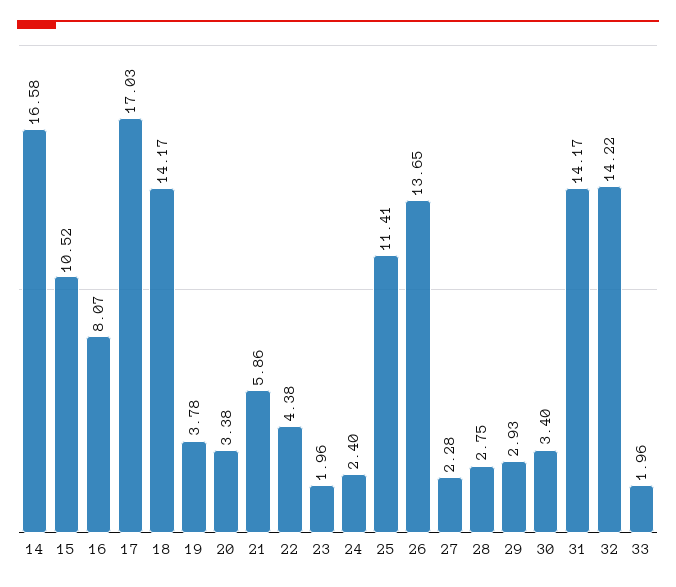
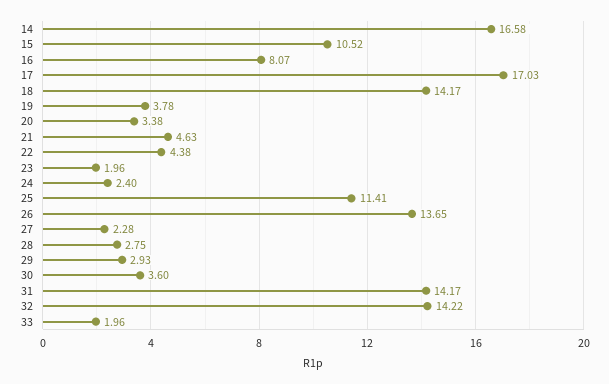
21: 5.86 -> 4.63
30: 3.4 -> 3.6

